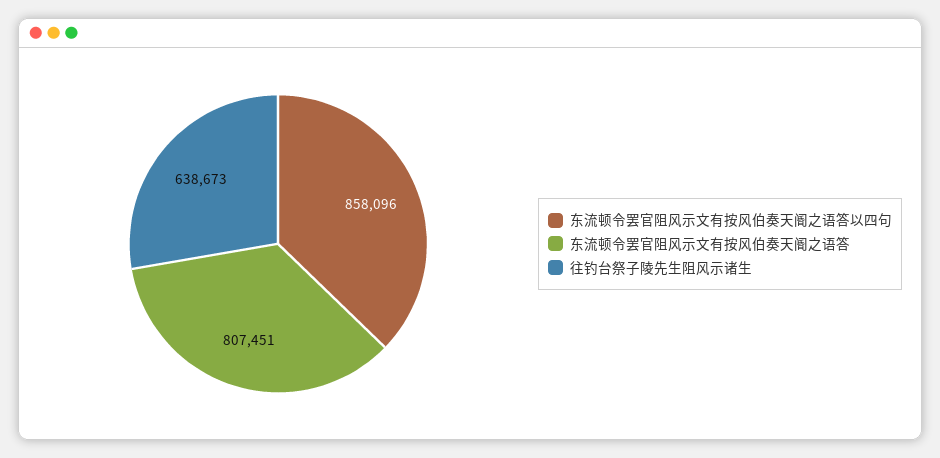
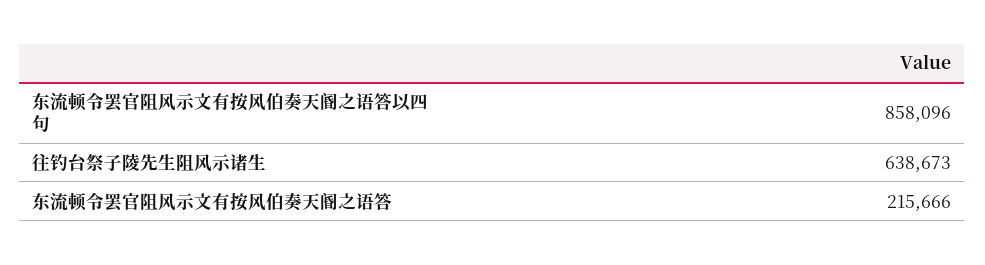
东流顿令罢官阻风示文有按风伯奏天阍之语答: 807451 -> 215666

